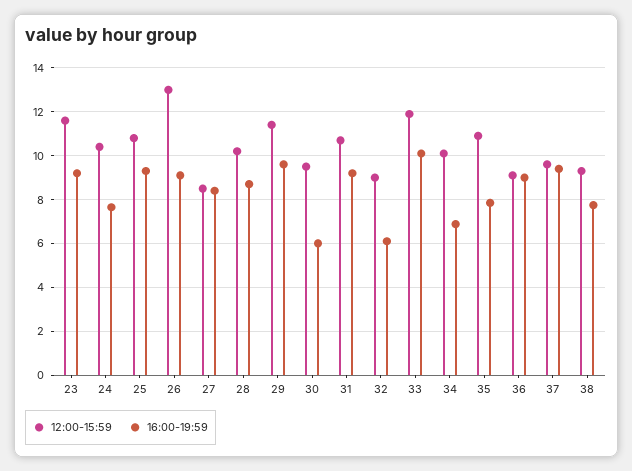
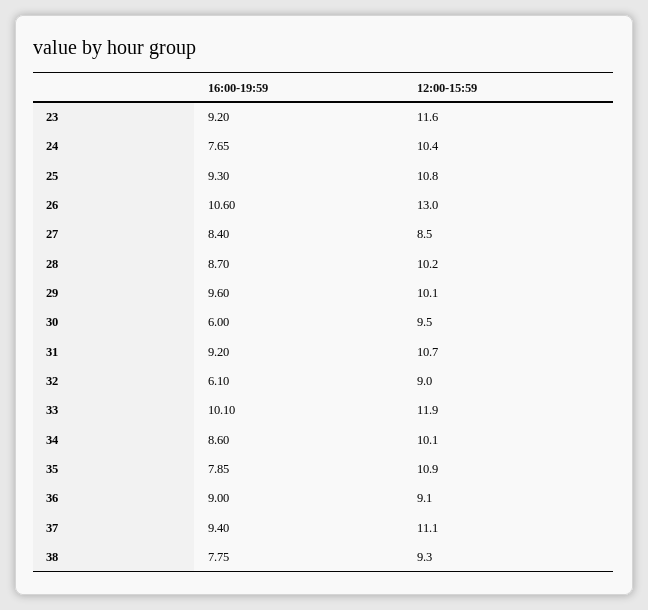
16:00-19:59, 26: 9 -> 10.6
12:00-15:59, 29: 11.5 -> 10.1
16:00-19:59, 34: 7 -> 8.6
12:00-15:59, 37: 9.5 -> 11.1

